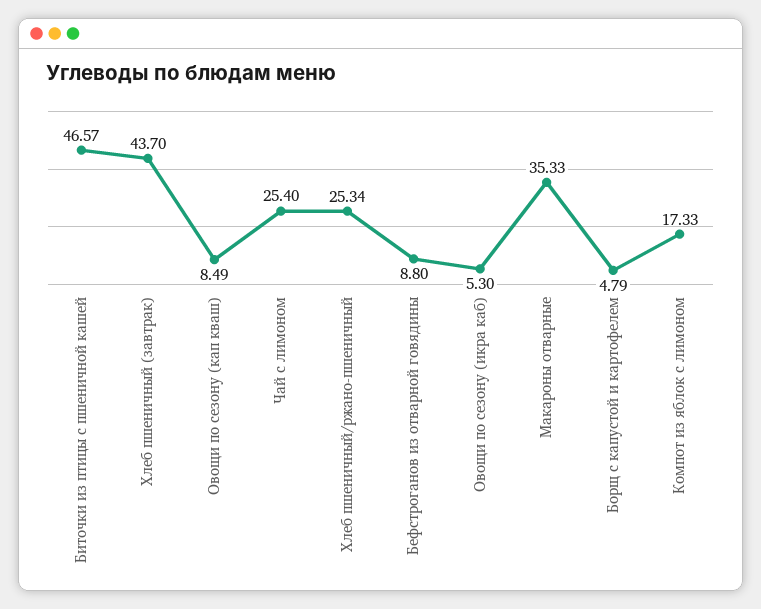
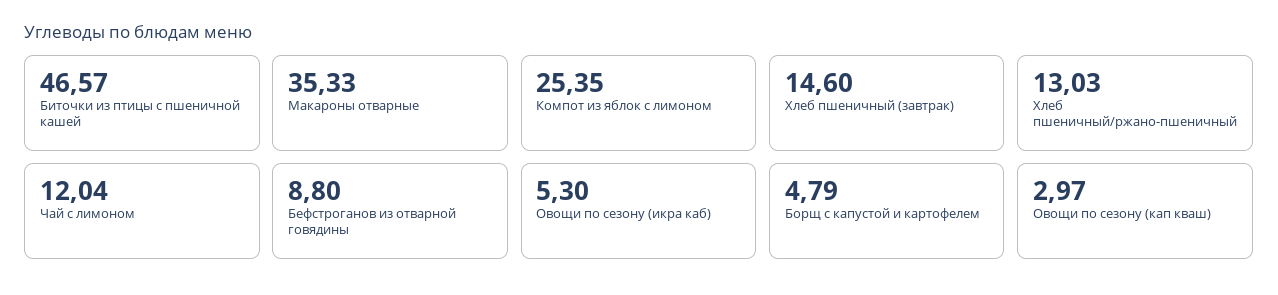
Хлеб пшеничный (завтрак): 43.7 -> 14.6
Овощи по сезону (кап кваш): 8.49 -> 2.97
Чай с лимоном: 25.4 -> 12.04
Хлеб пшеничный/ржано-пшеничный: 25.34 -> 13.03
Компот из яблок с лимоном: 17.33 -> 25.35

